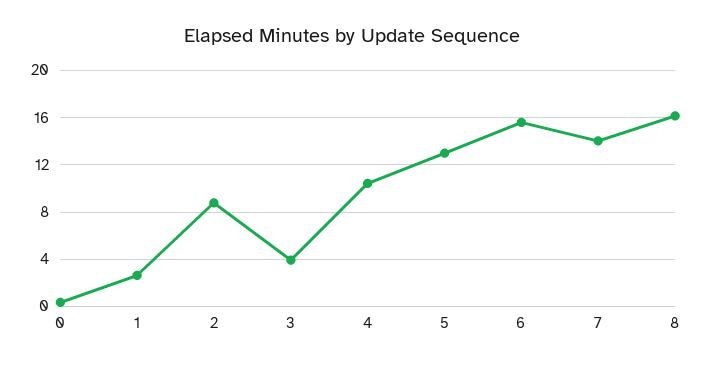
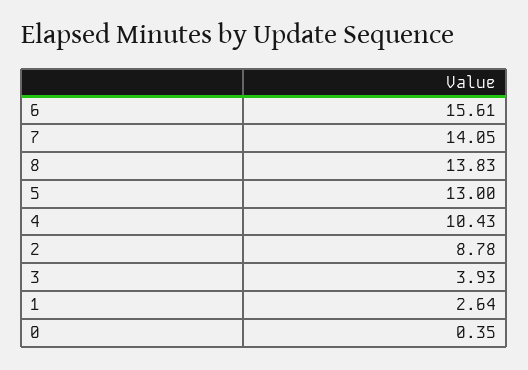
8: 16 -> 13.83

